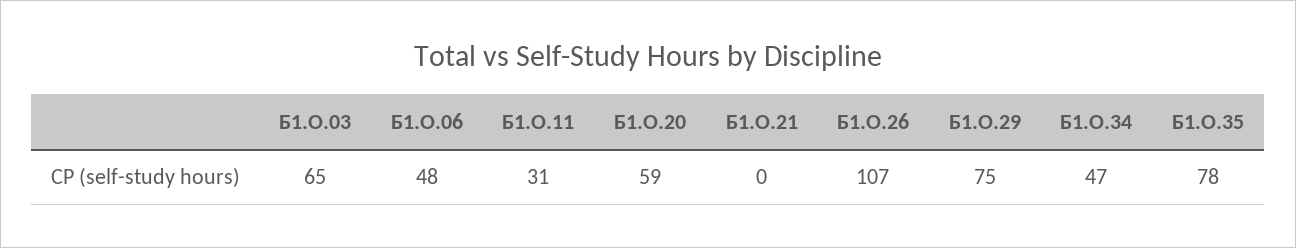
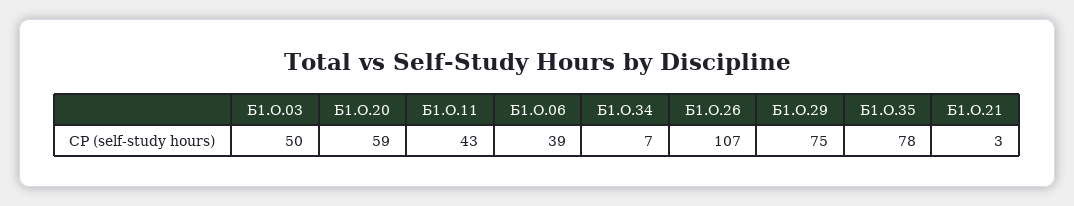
Б1.О.03: 65 -> 50
Б1.О.06: 48 -> 39
Б1.О.11: 31 -> 43
Б1.О.21: 0 -> 3
Б1.О.34: 47 -> 7

